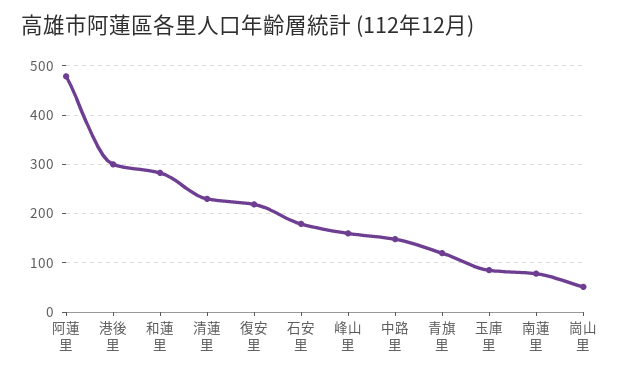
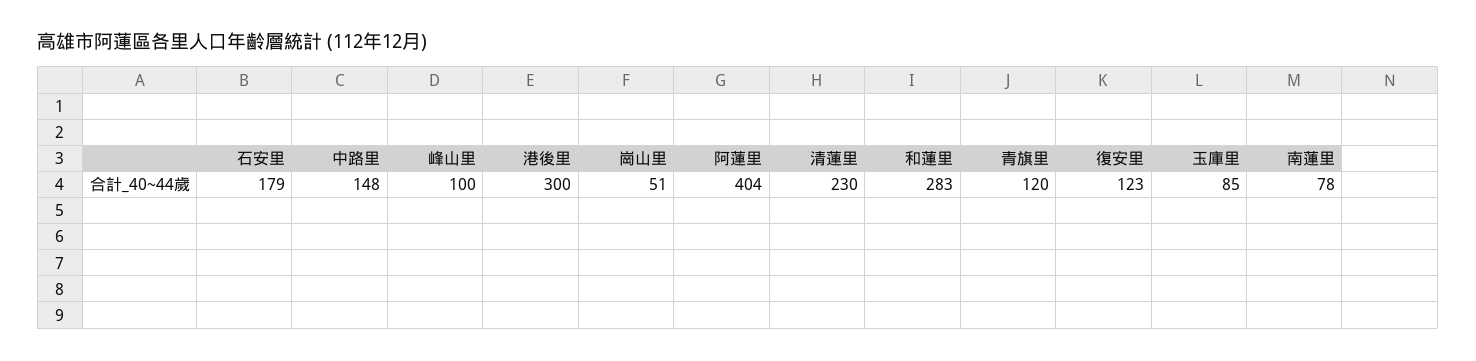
阿蓮里: 480 -> 404
復安里: 220 -> 123
峰山里: 160 -> 100

